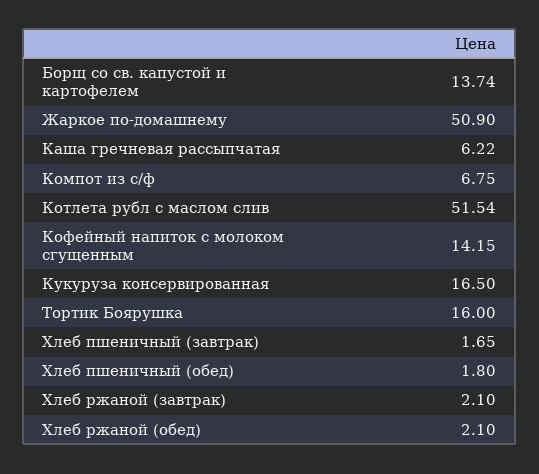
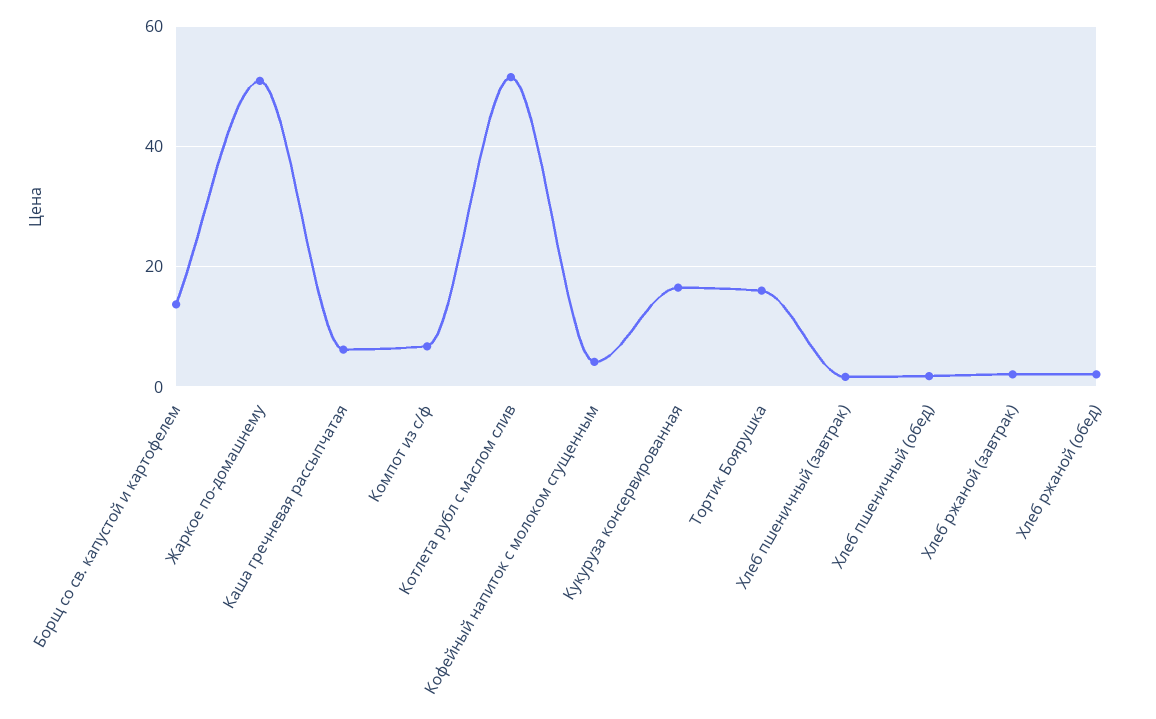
Кофейный напиток с молоком сгущенным: 14.15 -> 4

